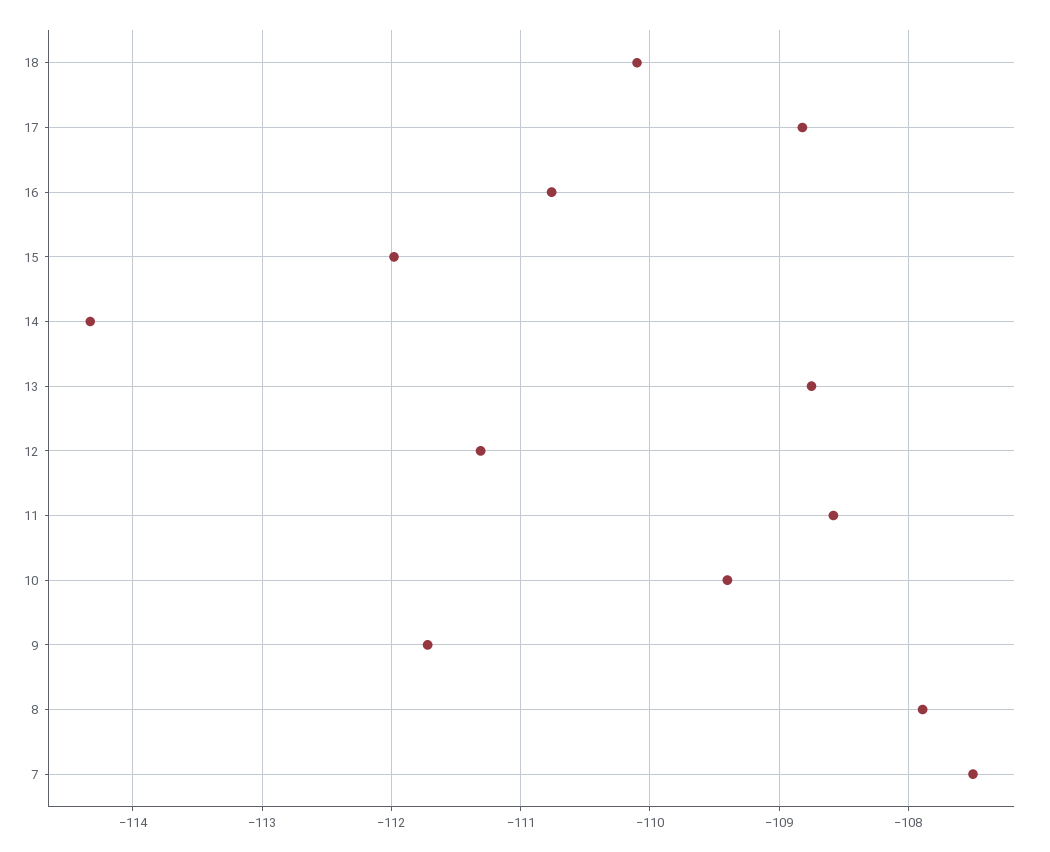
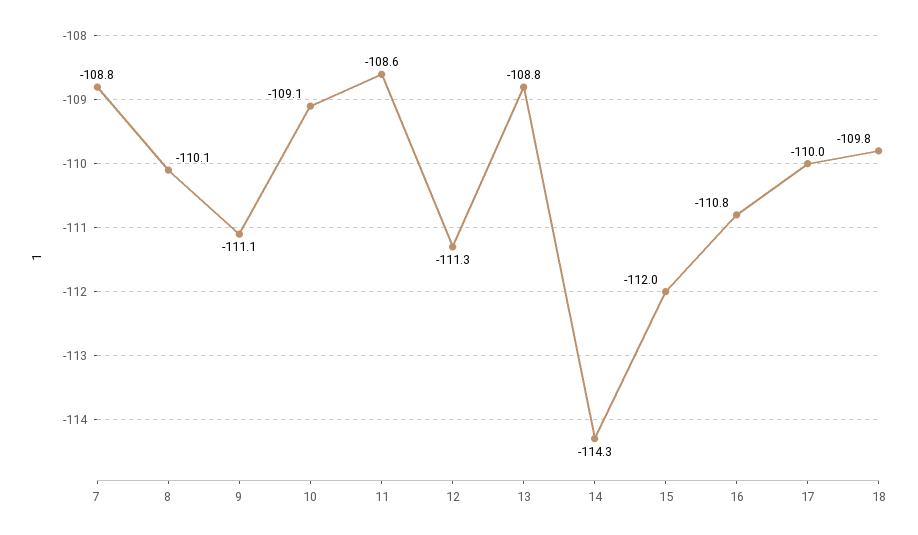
18: -110.1 -> -109.8
17: -108.8 -> -110
10: -109.4 -> -109.1
9: -111.7 -> -111.1
8: -107.9 -> -110.1
7: -107.5 -> -108.8

